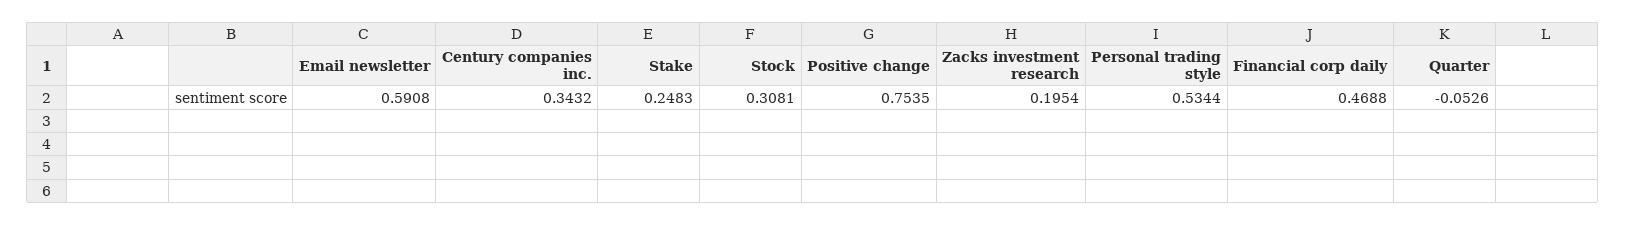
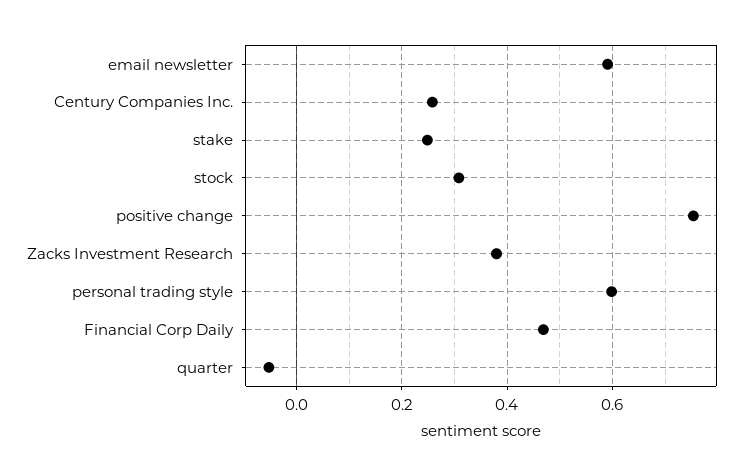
Century companies inc.: 0.3432 -> 0.26
Zacks investment research: 0.1954 -> 0.38
Personal trading style: 0.5344 -> 0.6

